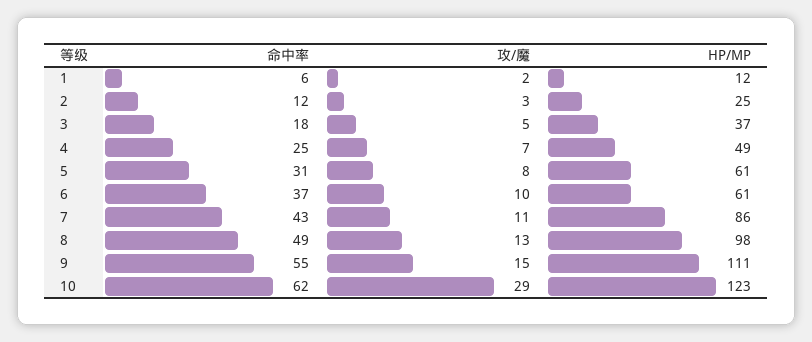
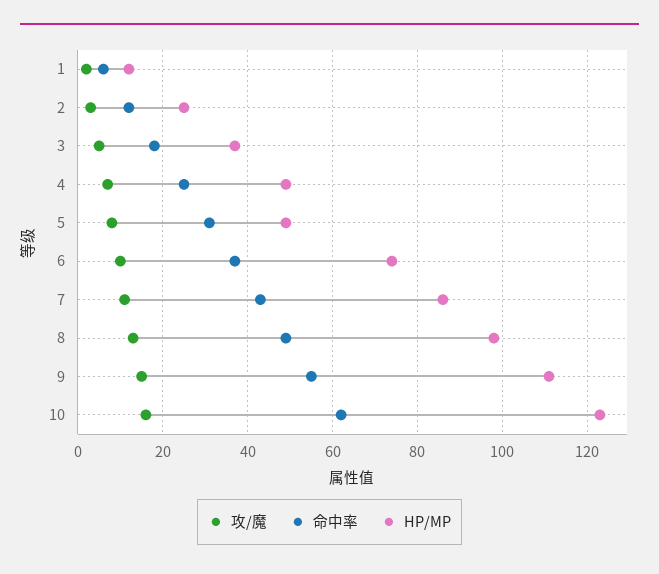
HP/MP, 5: 61 -> 50
HP/MP, 6: 61 -> 75
攻/魔, 10: 29 -> 15

